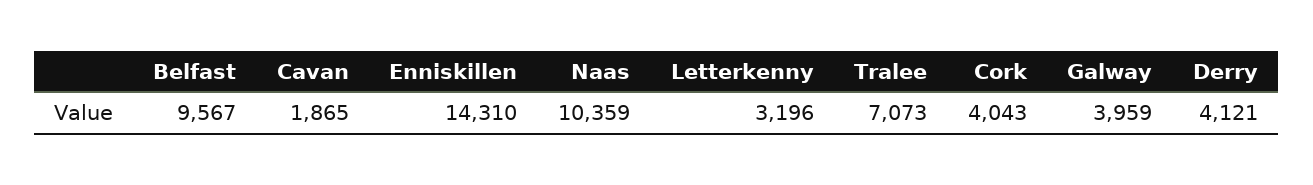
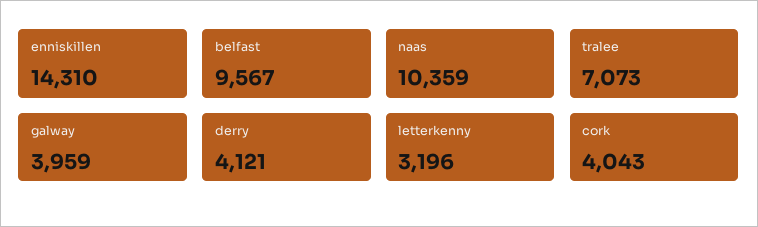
Cavan: 1865 -> none

